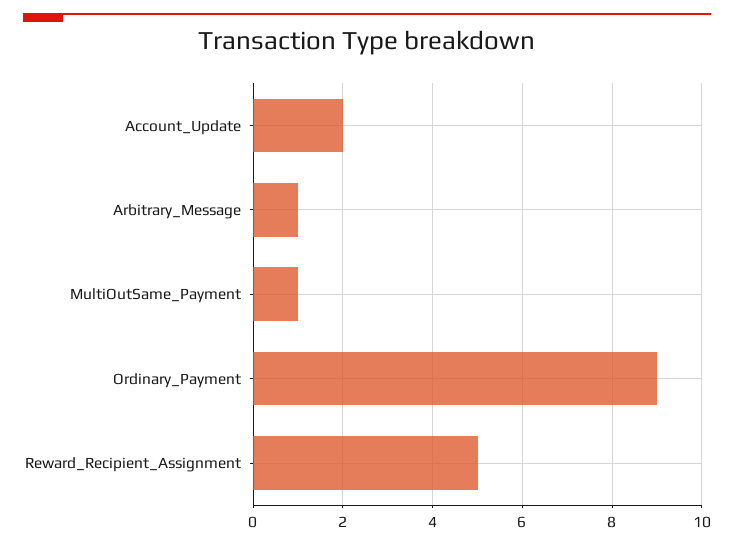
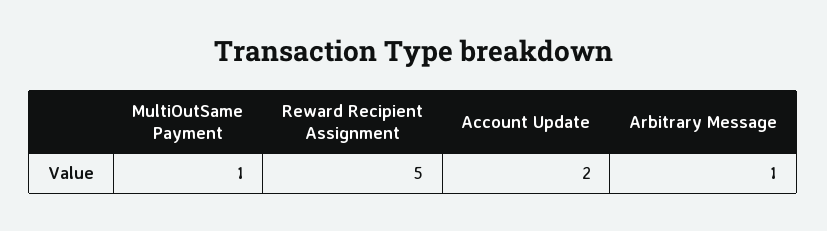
Ordinary_Payment: 9 -> none

